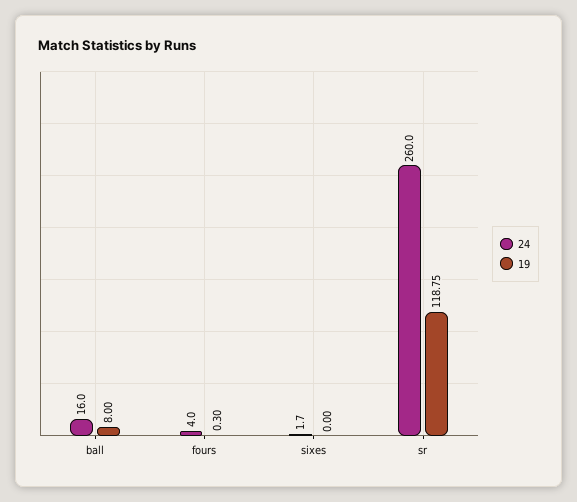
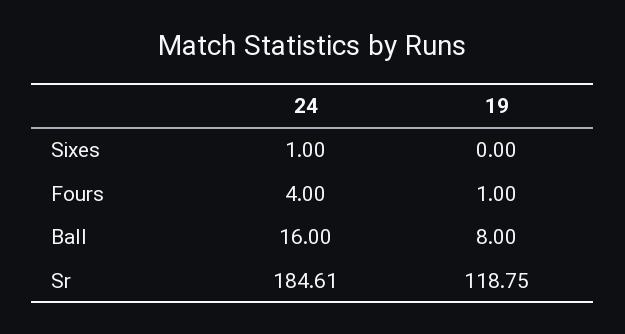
19, fours: 0.3 -> 1
24, sixes: 1.7 -> 1
24, sr: 260 -> 184.61

